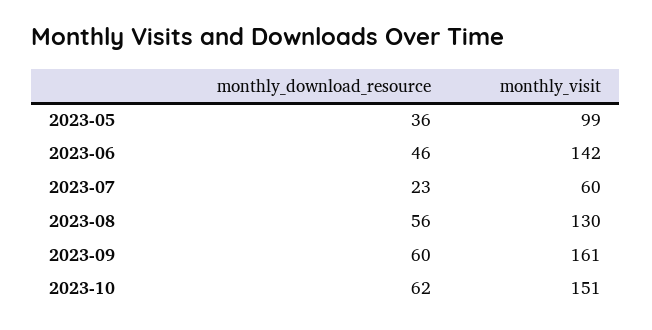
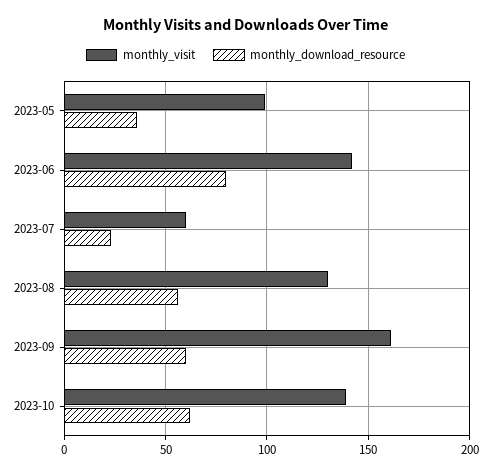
monthly_download_resource, 2023-06: 46 -> 80
monthly_visit, 2023-10: 151 -> 140

